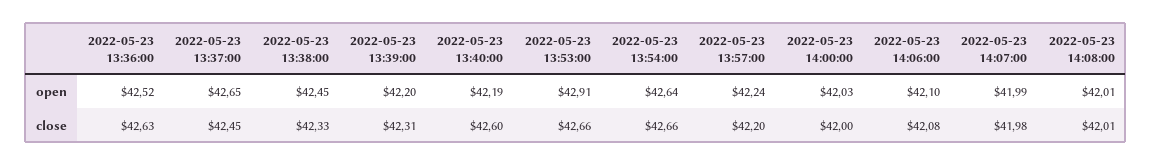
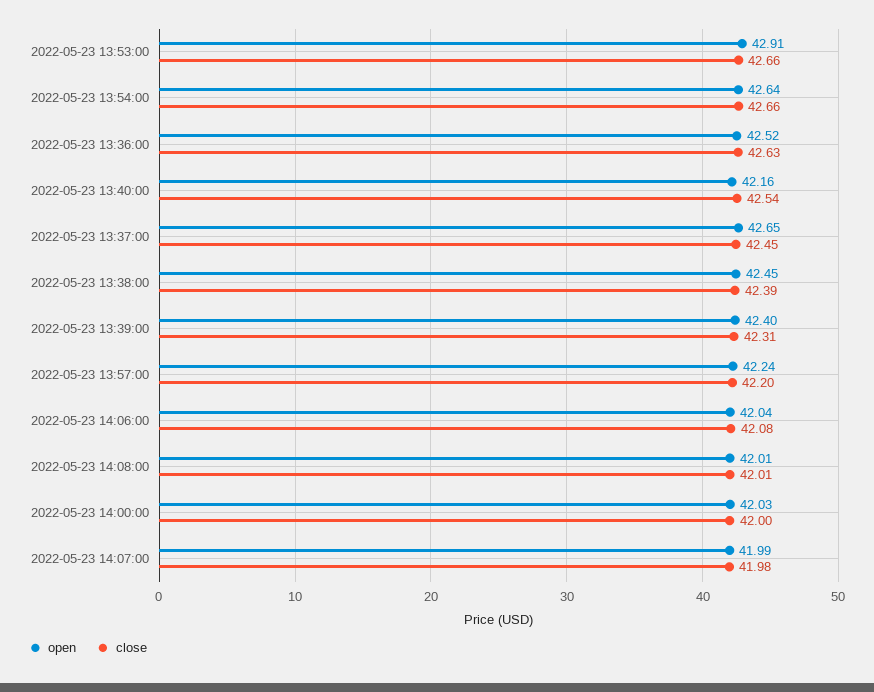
open, 2022-05-23 13:39:00: 42.2 -> 42.4
open, 2022-05-23 13:40:00: 42.19 -> 42.16
open, 2022-05-23 14:06:00: 42.1 -> 42.04
close, 2022-05-23 13:38:00: 42.33 -> 42.39
close, 2022-05-23 13:40:00: 42.6 -> 42.54

